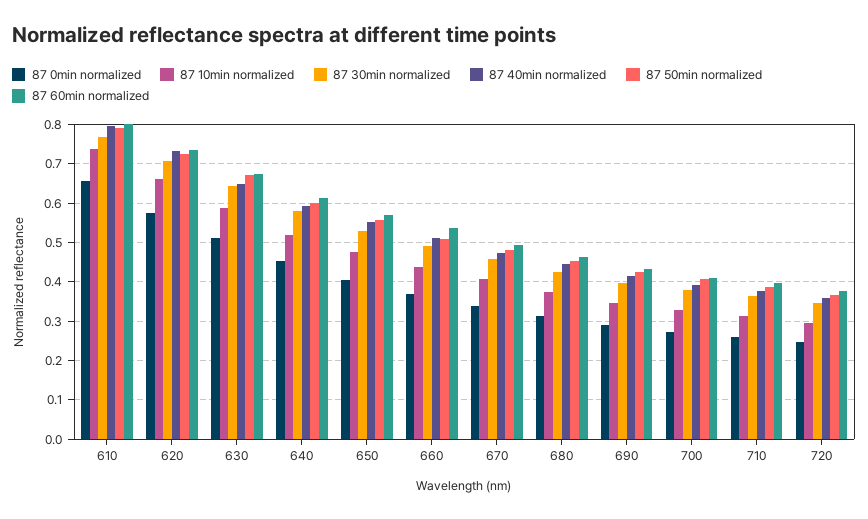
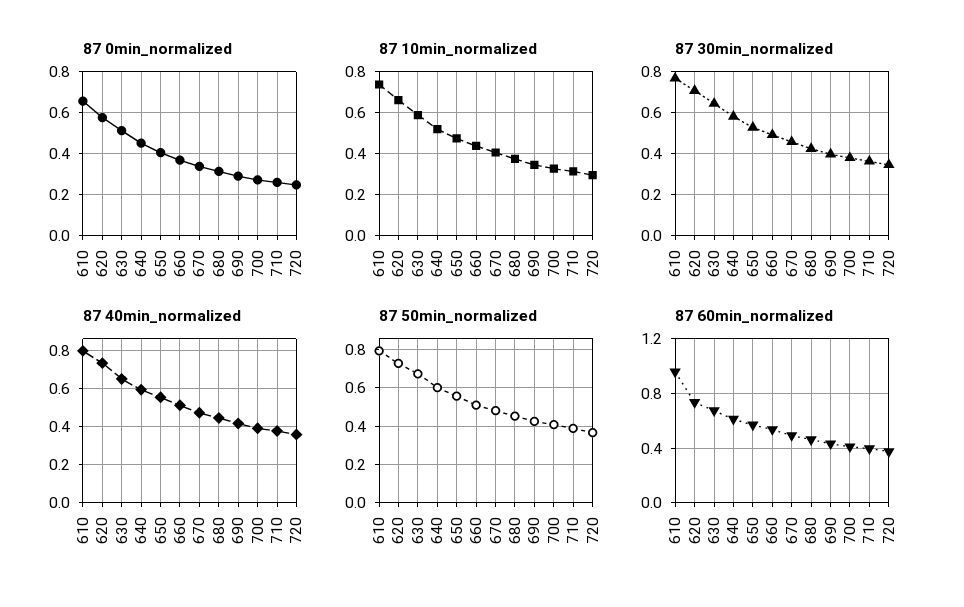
87 60min normalized, 610: 0.8 -> 0.95

